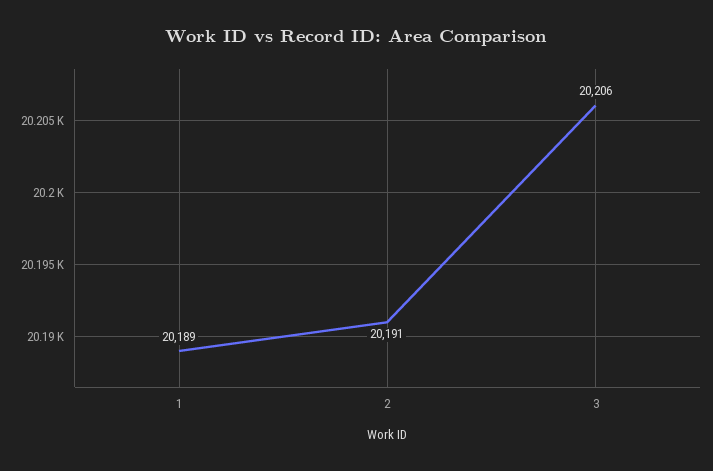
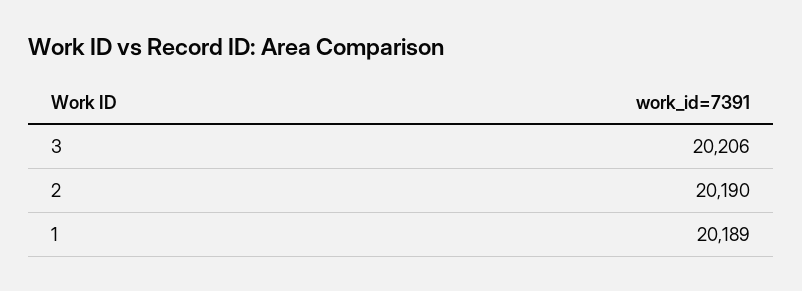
2: 20191 -> 20190

